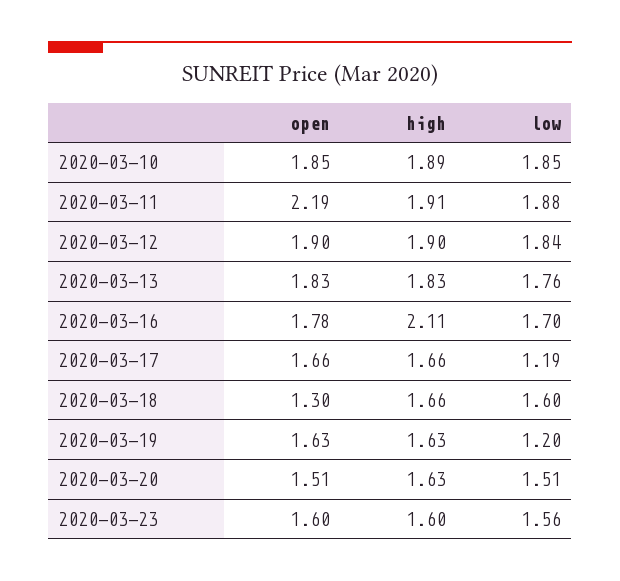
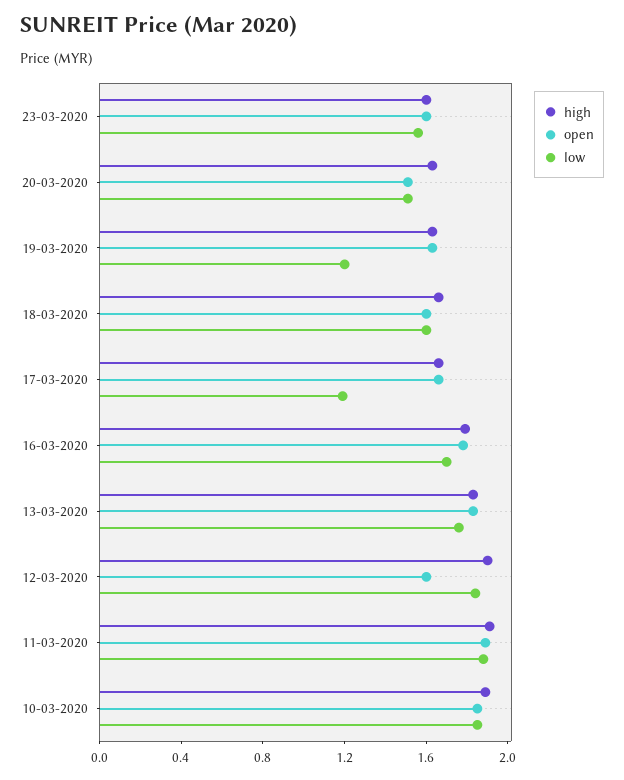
open, 2020-03-11: 2.19 -> 1.9
open, 2020-03-12: 1.9 -> 1.6
high, 2020-03-16: 2.11 -> 1.8
open, 2020-03-18: 1.3 -> 1.6

